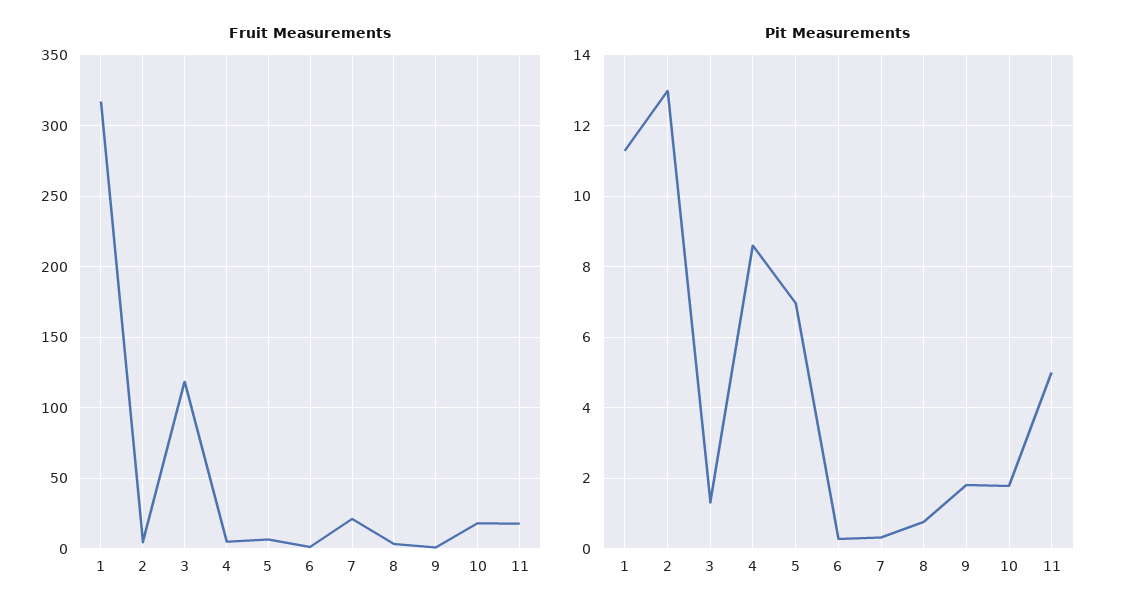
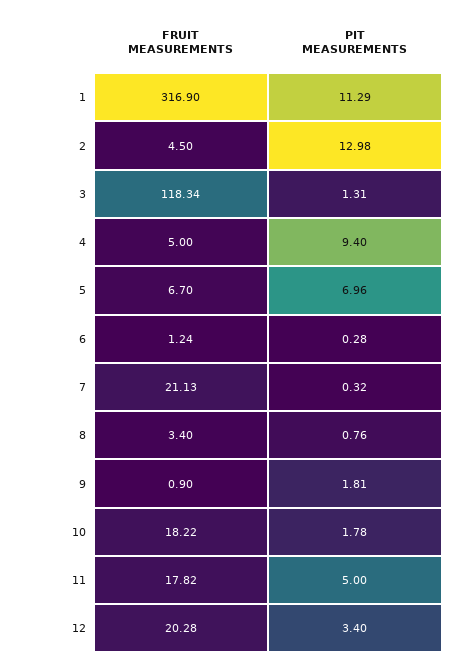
Pit Measurements, 4: 8.6 -> 9.4
Fruit Measurements, 12: none -> 20.28
Pit Measurements, 12: none -> 3.4

